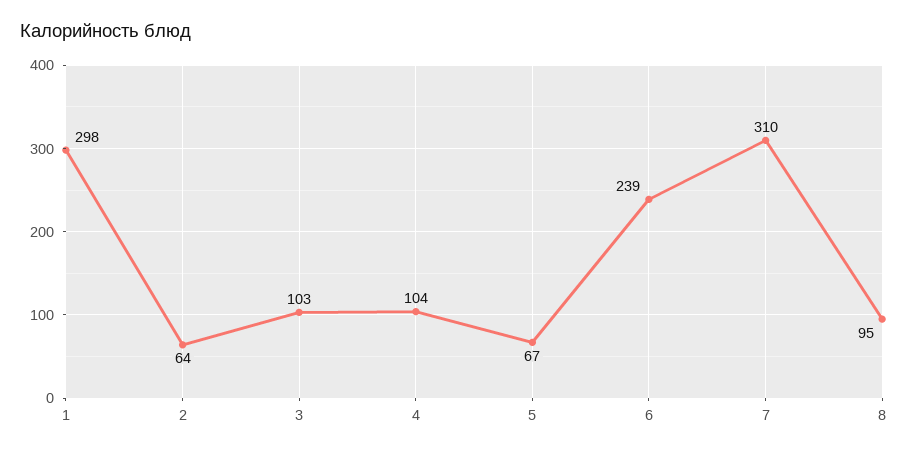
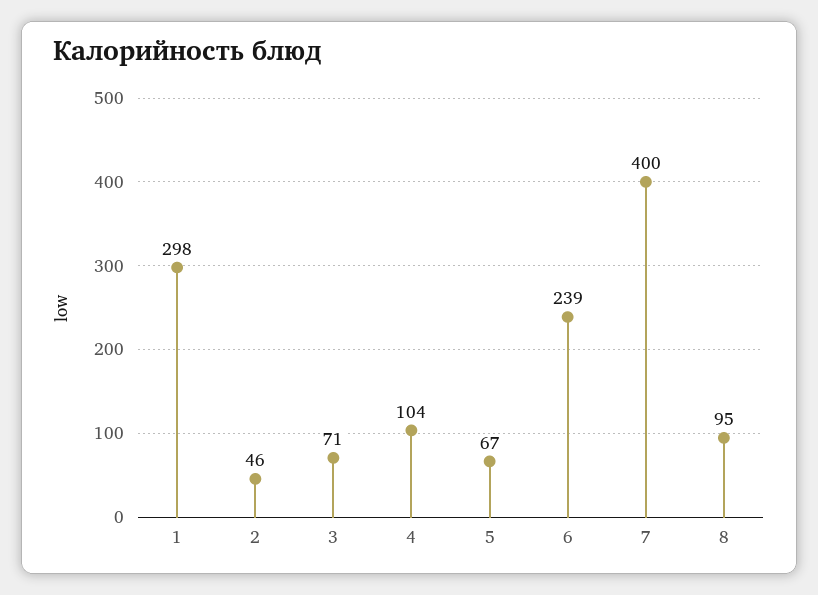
2: 64 -> 46
3: 103 -> 71
7: 310 -> 400

